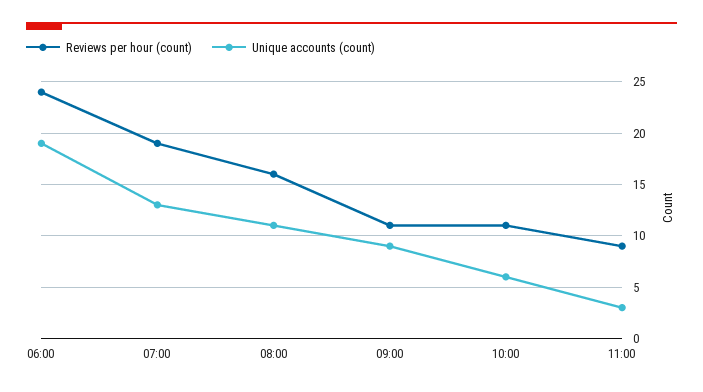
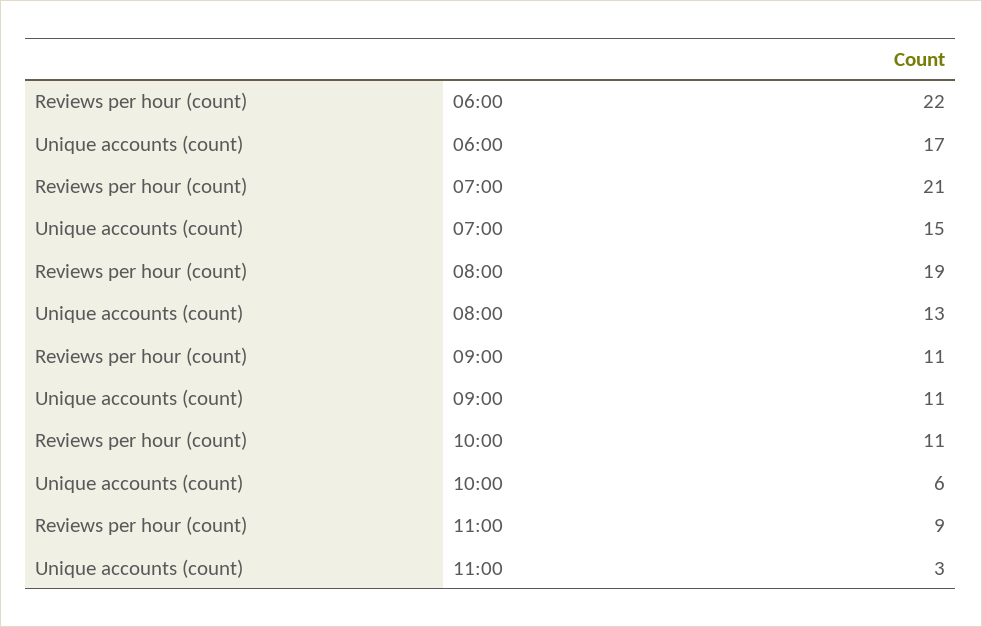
Reviews per hour (count), 06:00: 24 -> 22
Unique accounts (count), 06:00: 19 -> 17
Reviews per hour (count), 07:00: 19 -> 21
Unique accounts (count), 07:00: 13 -> 15
Reviews per hour (count), 08:00: 16 -> 19
Unique accounts (count), 08:00: 11 -> 13
Unique accounts (count), 09:00: 9 -> 11

